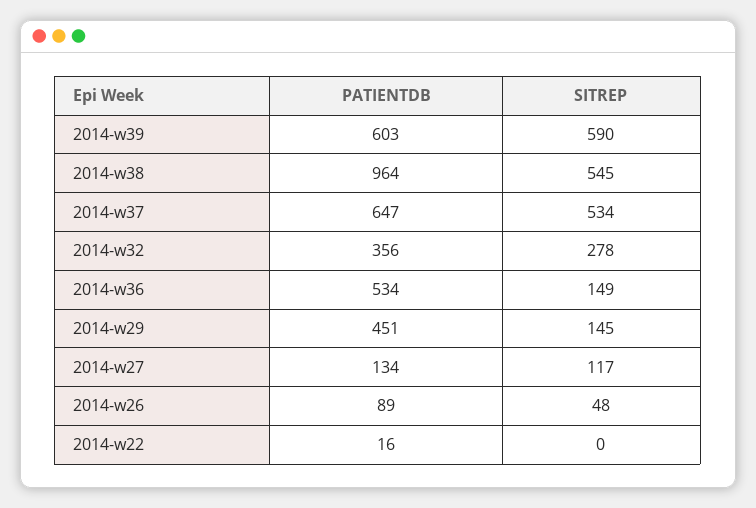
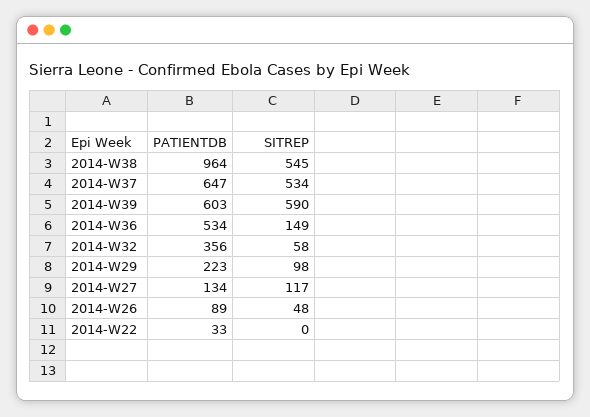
SITREP, 2014-w32: 278 -> 58
PATIENTDB, 2014-w29: 451 -> 223
SITREP, 2014-w29: 145 -> 98
PATIENTDB, 2014-w22: 16 -> 33

